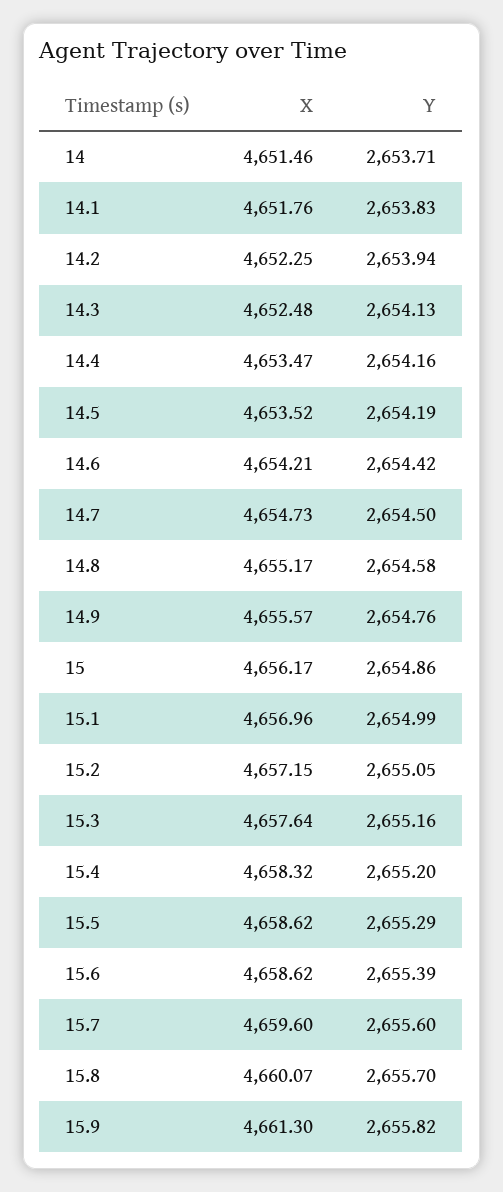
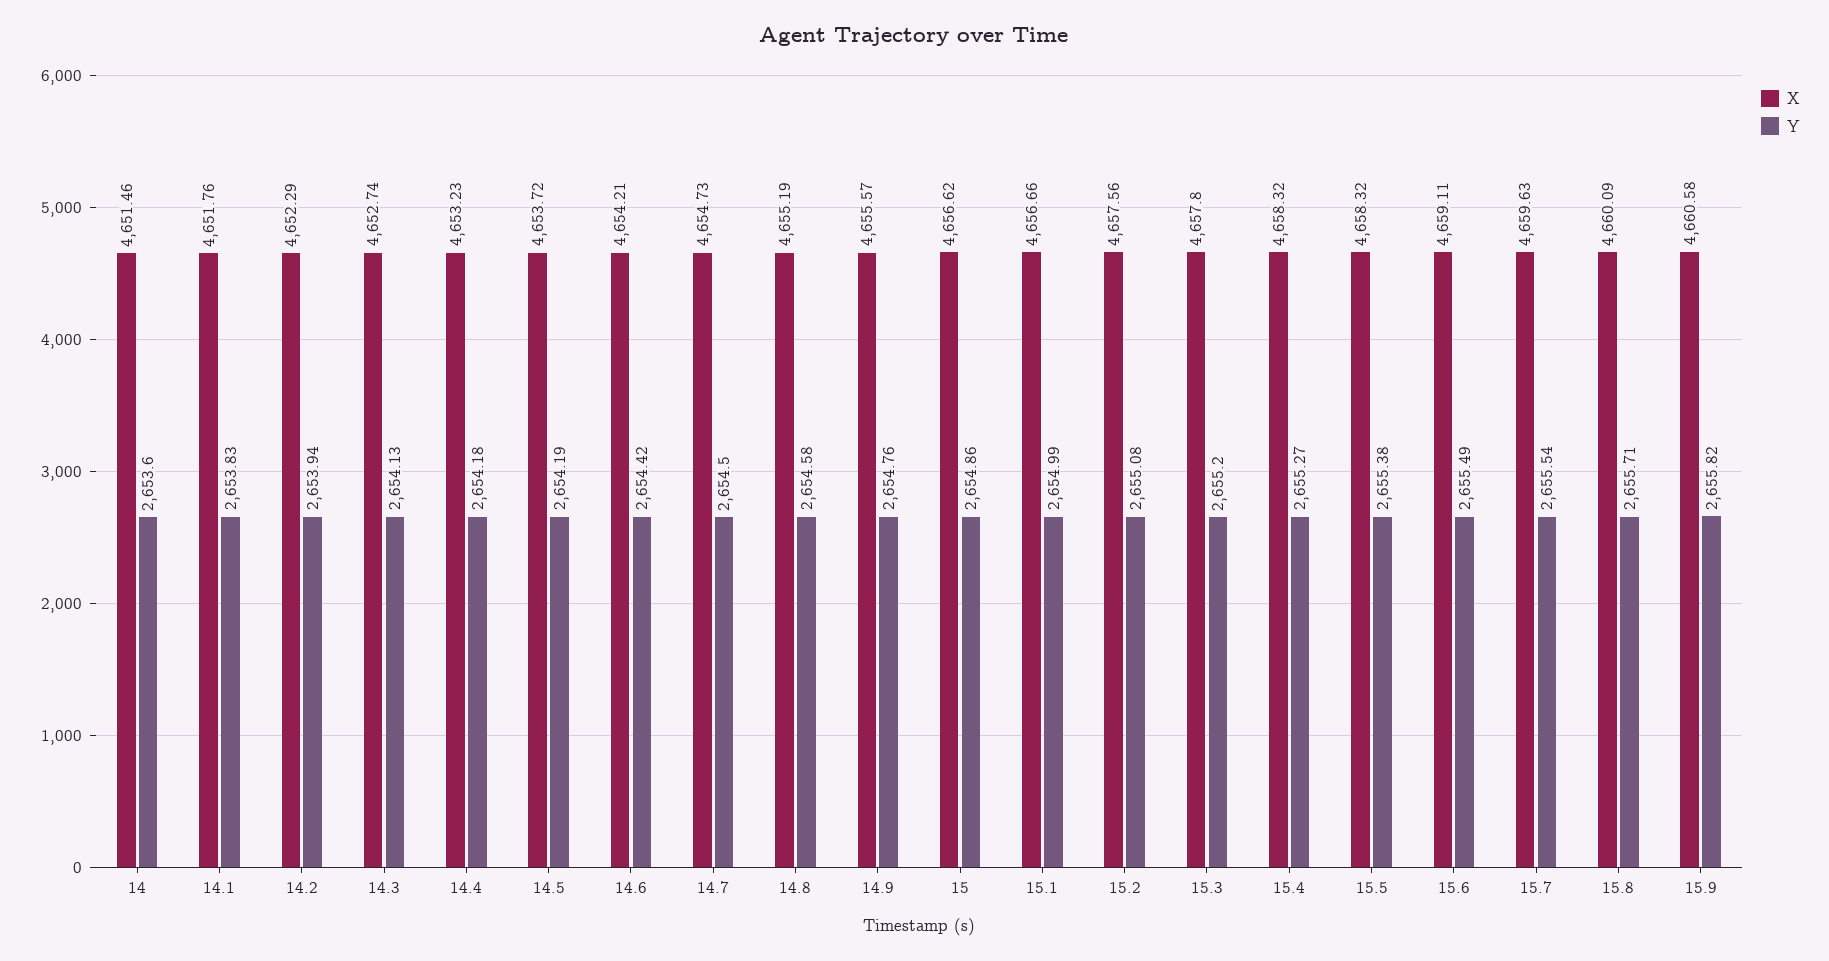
Y, 14: 2653.71 -> 2653.6
X, 14.2: 4652.25 -> 4652.29
X, 14.3: 4652.48 -> 4652.74
X, 14.4: 4653.47 -> 4653.23
Y, 14.4: 2654.16 -> 2654.18
X, 14.5: 4653.52 -> 4653.72
X, 14.8: 4655.17 -> 4655.19
X, 15: 4656.17 -> 4656.62
X, 15.1: 4656.96 -> 4656.66
X, 15.2: 4657.15 -> 4657.56
Y, 15.2: 2655.05 -> 2655.08
X, 15.3: 4657.64 -> 4657.8
Y, 15.3: 2655.16 -> 2655.2
Y, 15.4: 2655.2 -> 2655.27
X, 15.5: 4658.62 -> 4658.32
Y, 15.5: 2655.29 -> 2655.38
X, 15.6: 4658.62 -> 4659.11
Y, 15.6: 2655.39 -> 2655.49
X, 15.7: 4659.6 -> 4659.63
Y, 15.7: 2655.6 -> 2655.54
X, 15.8: 4660.07 -> 4660.09
Y, 15.8: 2655.7 -> 2655.71
X, 15.9: 4661.3 -> 4660.58

